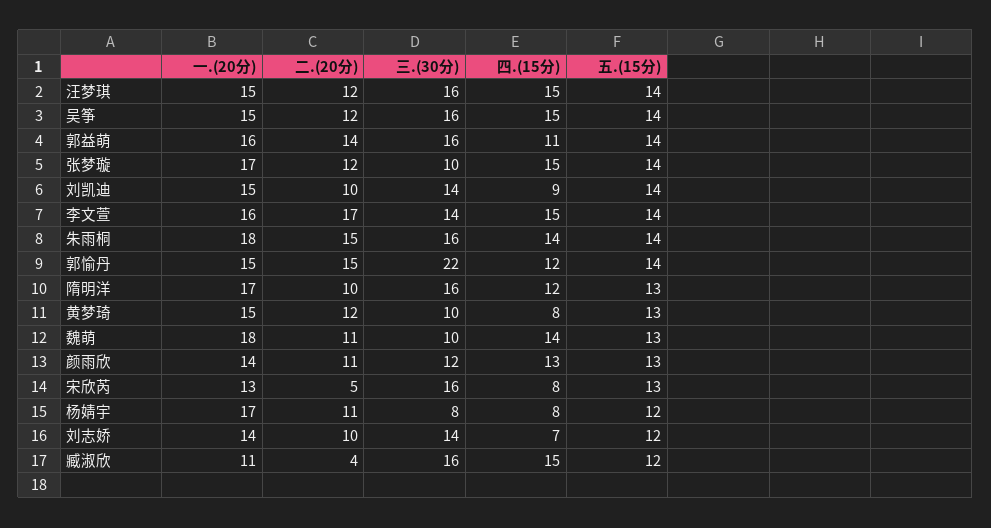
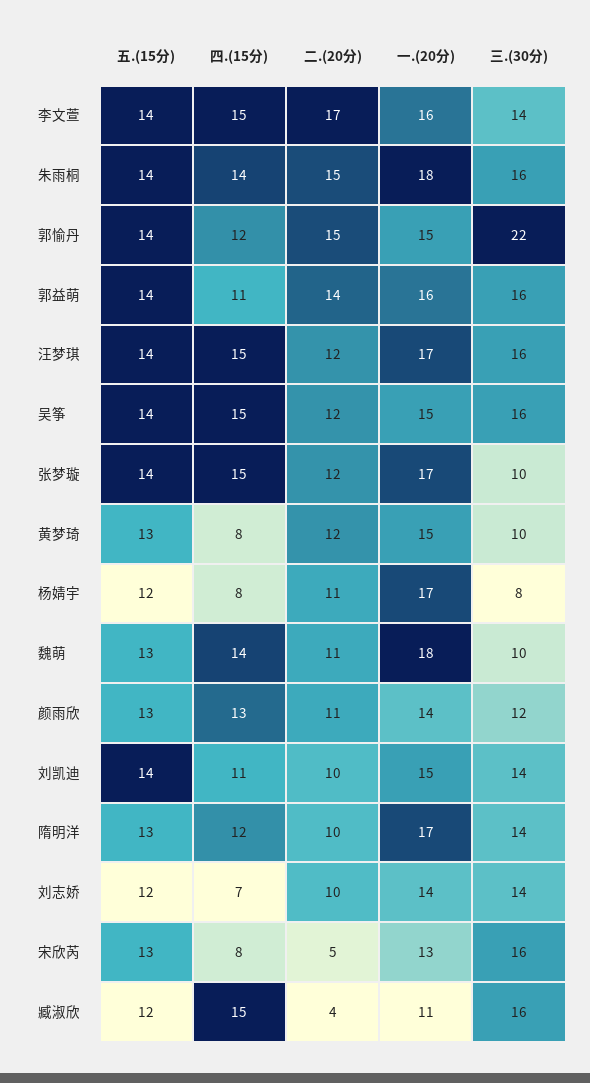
一.(20分), 汪梦琪: 15 -> 17
四.(15分), 刘凯迪: 9 -> 11
三.(30分), 隋明洋: 16 -> 14

